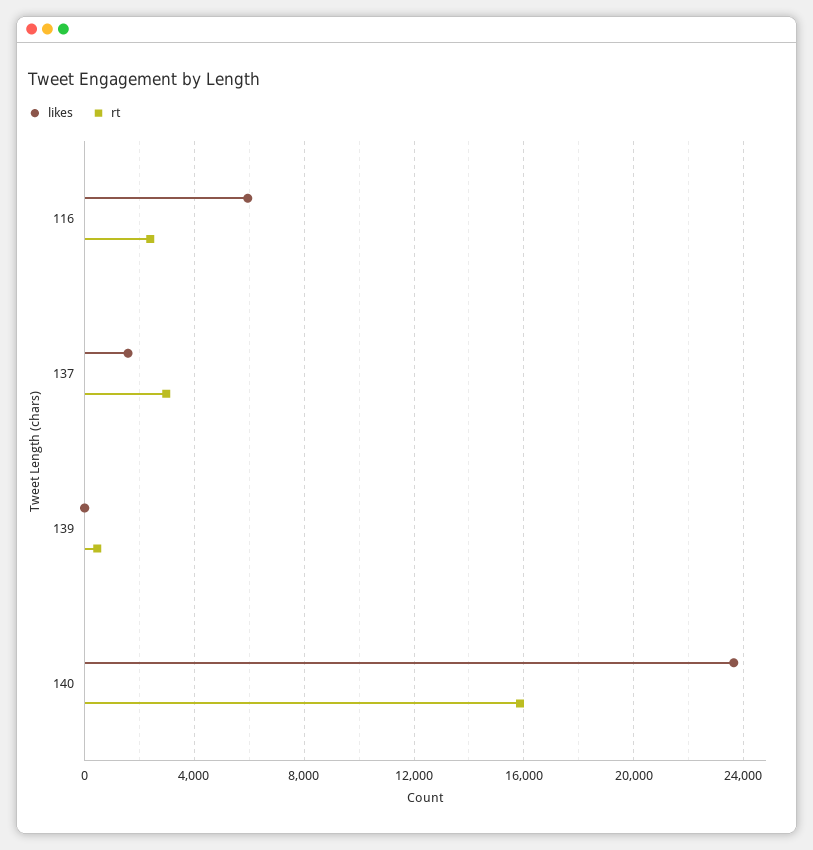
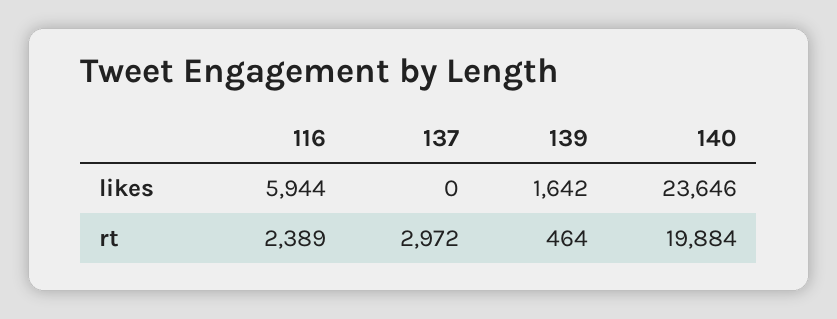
likes, 137: 1500 -> 0
likes, 139: 0 -> 1642
rt, 140: 16000 -> 19884

